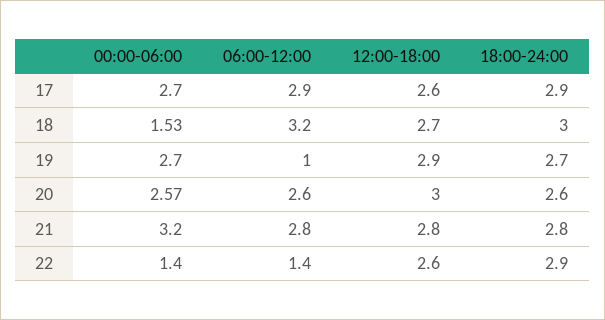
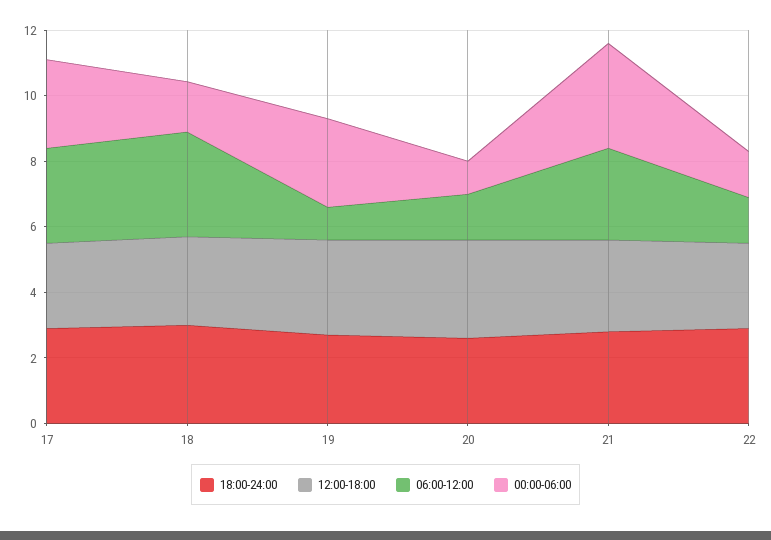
00:00-06:00, 20: 2.57 -> 1
06:00-12:00, 20: 2.6 -> 1.5

